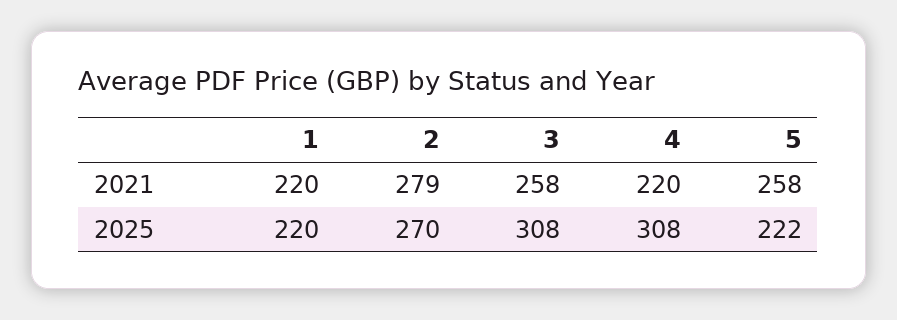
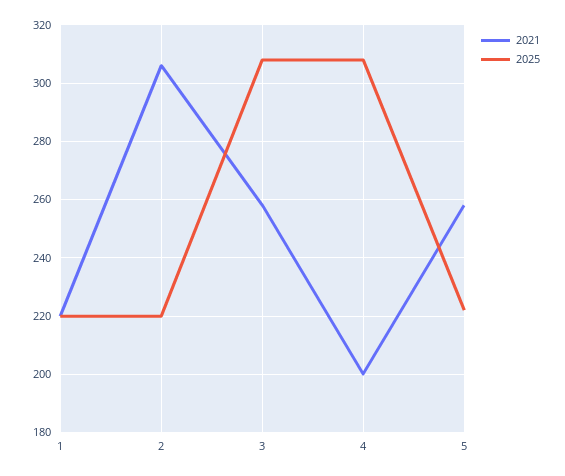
2021, 2: 279 -> 305
2021, 4: 220 -> 200
2025, 2: 270 -> 220

